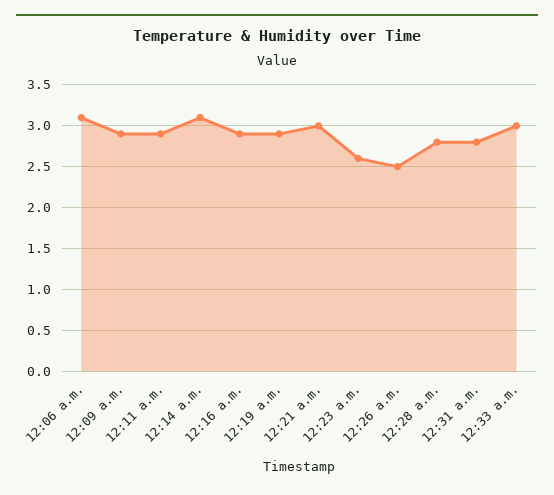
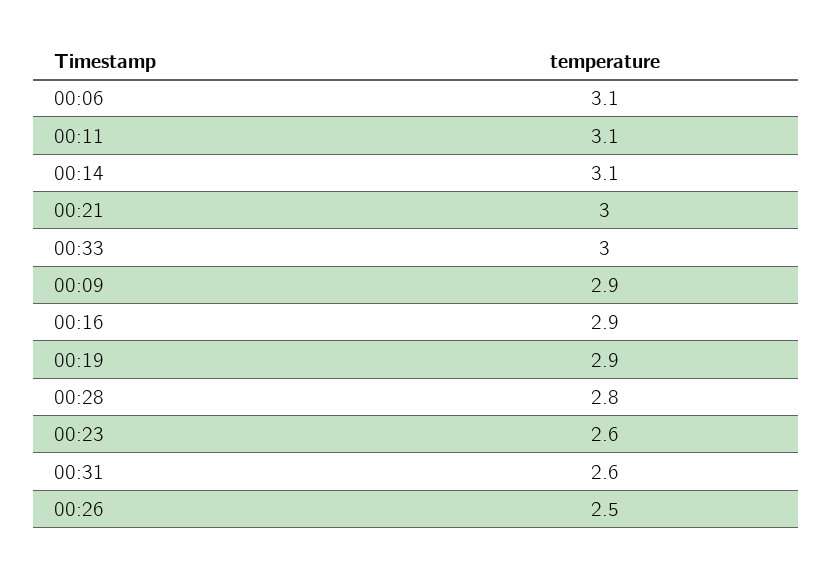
12:11 a.m.: 2.9 -> 3.1
12:31 a.m.: 2.8 -> 2.6

